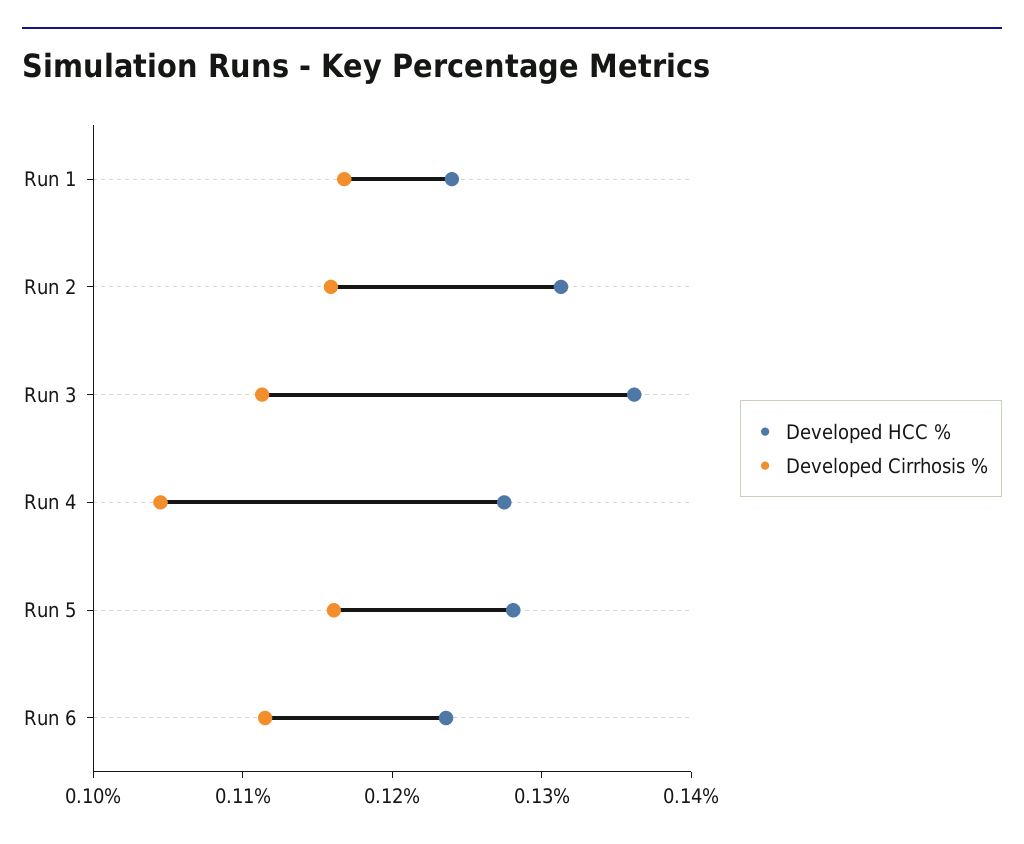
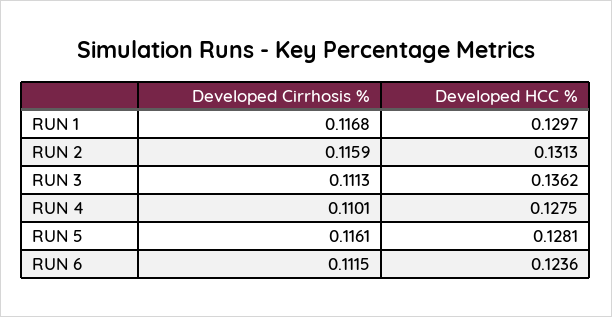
Developed HCC %, Run 1: 0.124 -> 0.1297
Developed Cirrhosis %, Run 4: 0.104 -> 0.1101

